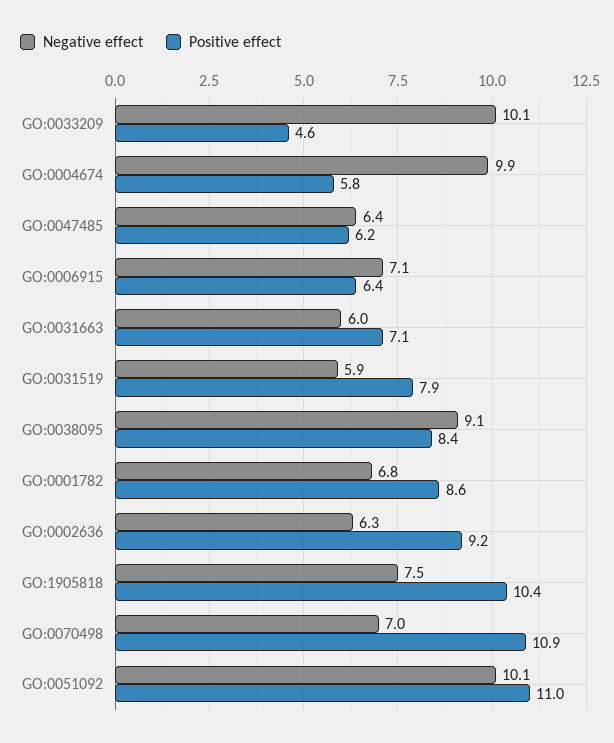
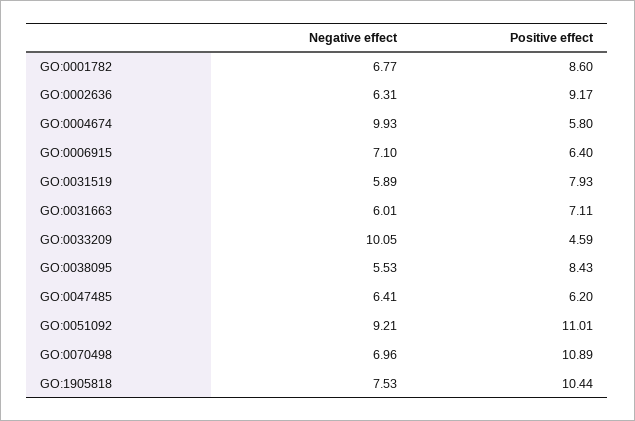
Negative effect, GO:0038095: 9.1 -> 5.53
Negative effect, GO:0051092: 10.1 -> 9.21

